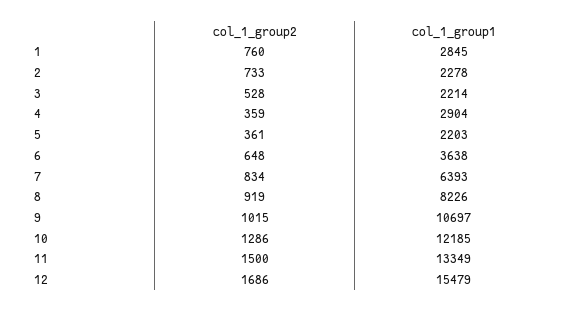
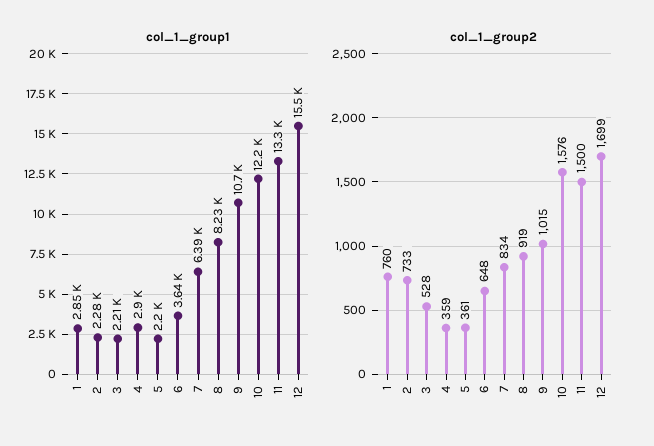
col_1_group2, 10: 1286 -> 1576
col_1_group2, 12: 1686 -> 1699

